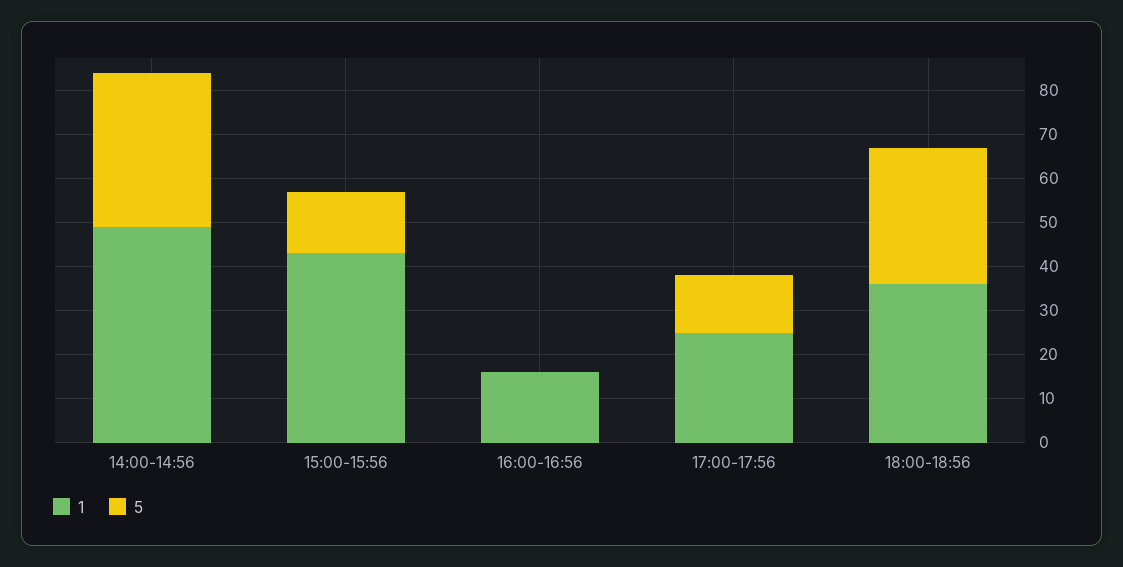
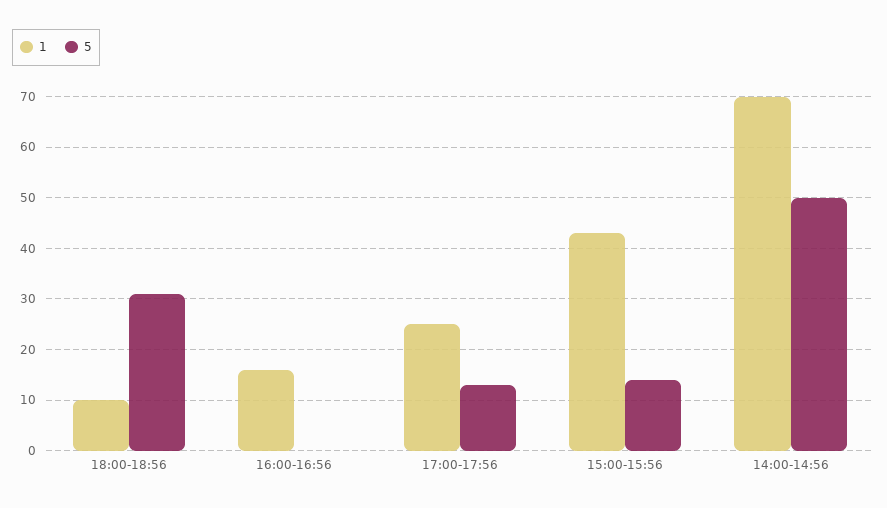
1, 14:00-14:56: 50 -> 70
5, 14:00-14:56: 35 -> 50
1, 18:00-18:56: 35 -> 10

